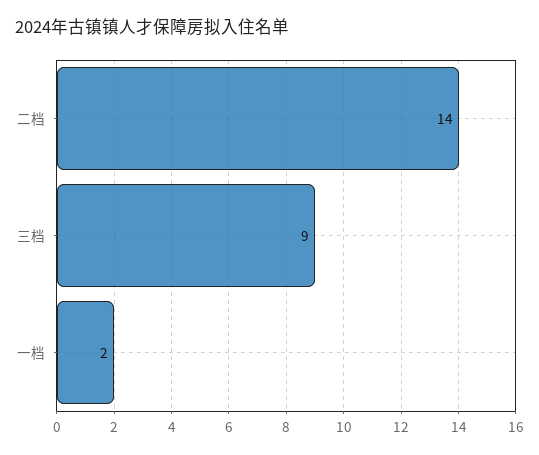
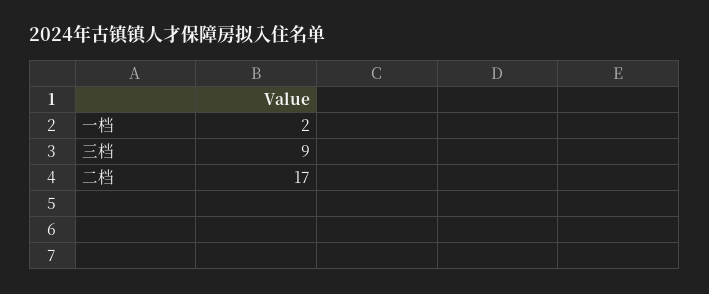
二档: 14 -> 17

